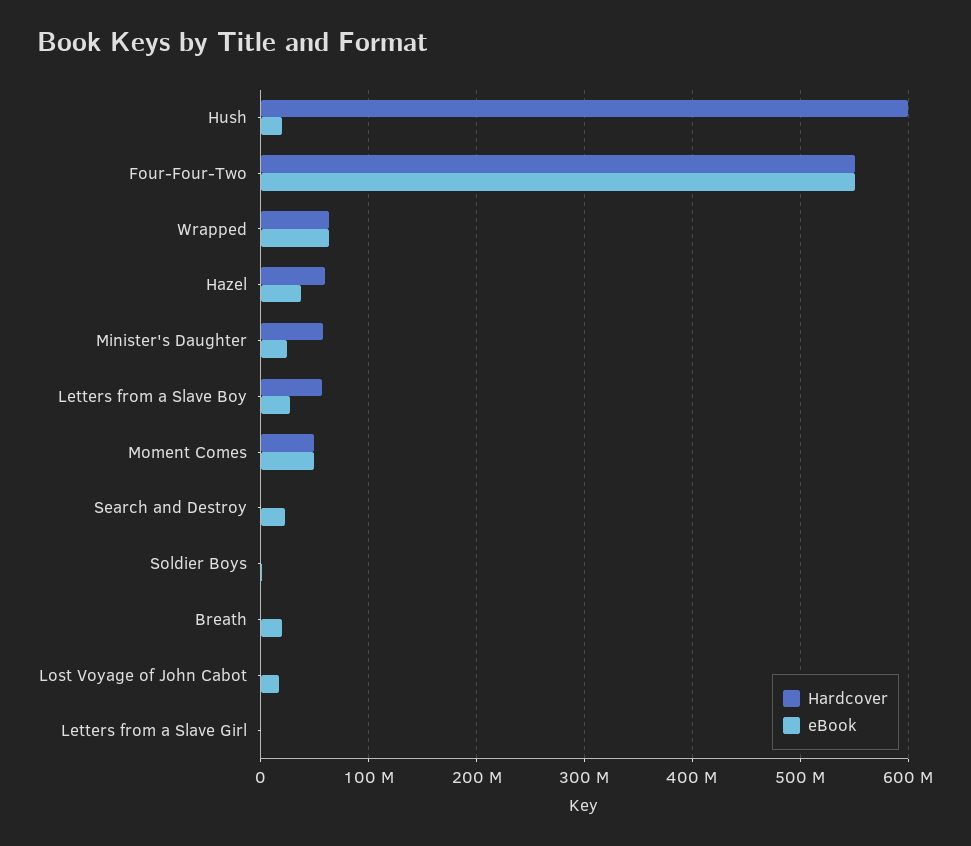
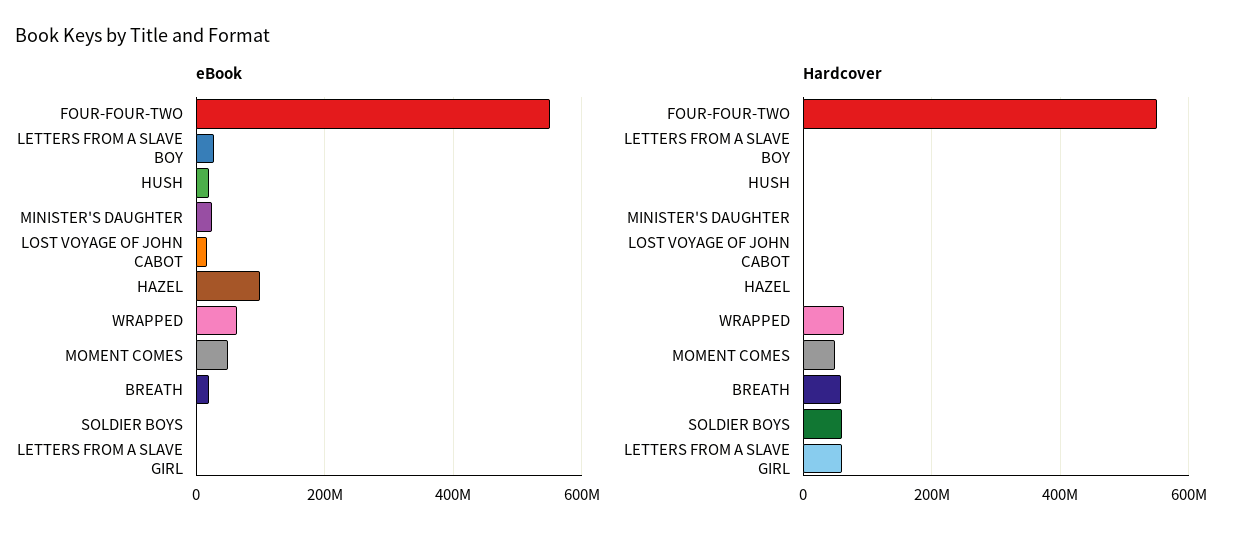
Hardcover, Hush: 600000000 -> 0
Hardcover, Hazel: 60000000 -> 0
eBook, Hazel: 40000000 -> 100000000
Hardcover, Minister's Daughter: 60000000 -> 0
Hardcover, Letters from a Slave Boy: 60000000 -> 0
Hardcover, Search and Destroy: 0 -> none
eBook, Search and Destroy: 20000000 -> none
Hardcover, Soldier Boys: 0 -> 60000000
Hardcover, Breath: 0 -> 60000000
Hardcover, Letters from a Slave Girl: 0 -> 60000000

